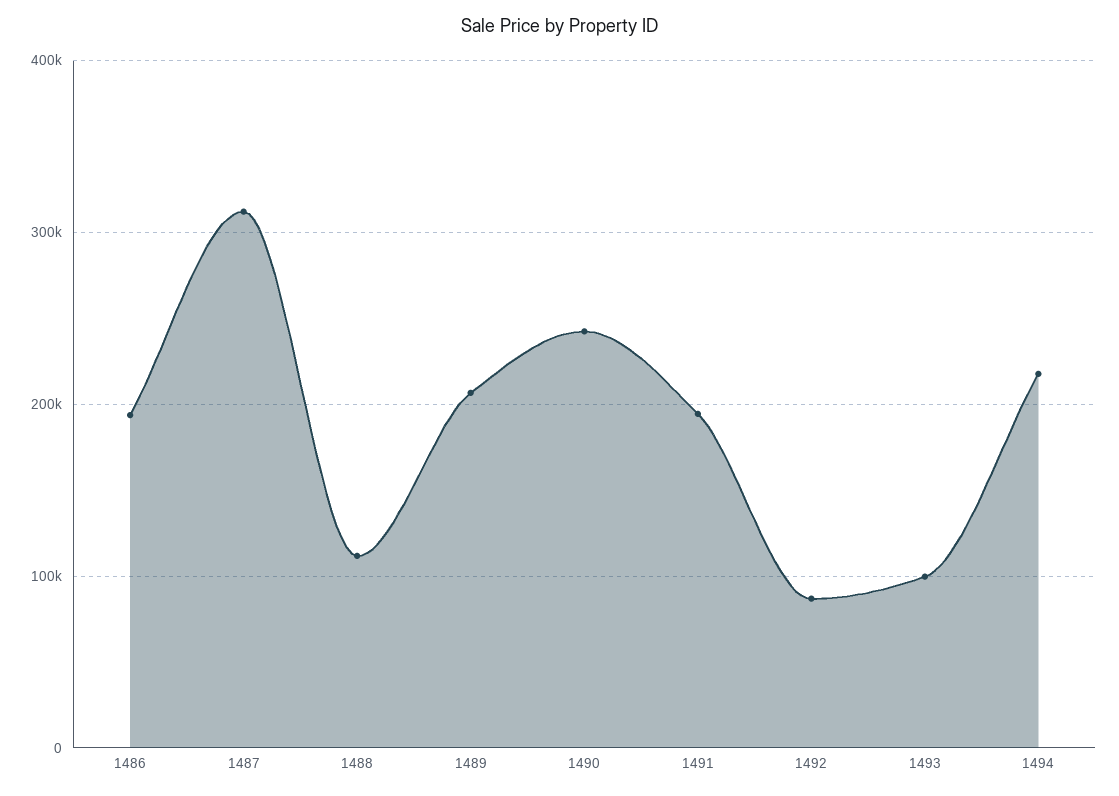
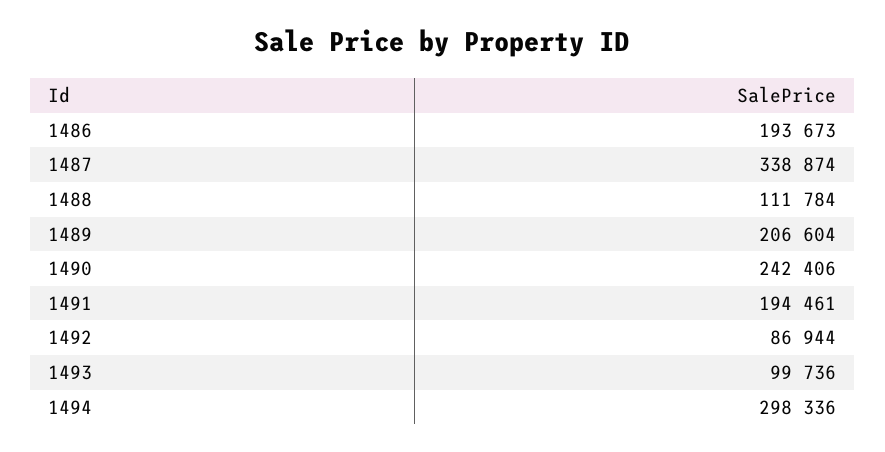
1487: 310000 -> 338874
1494: 220000 -> 298336

